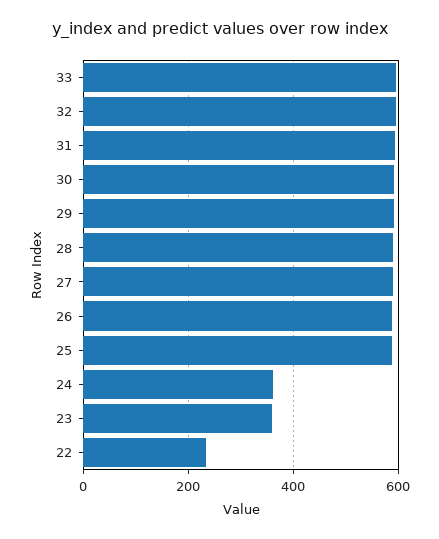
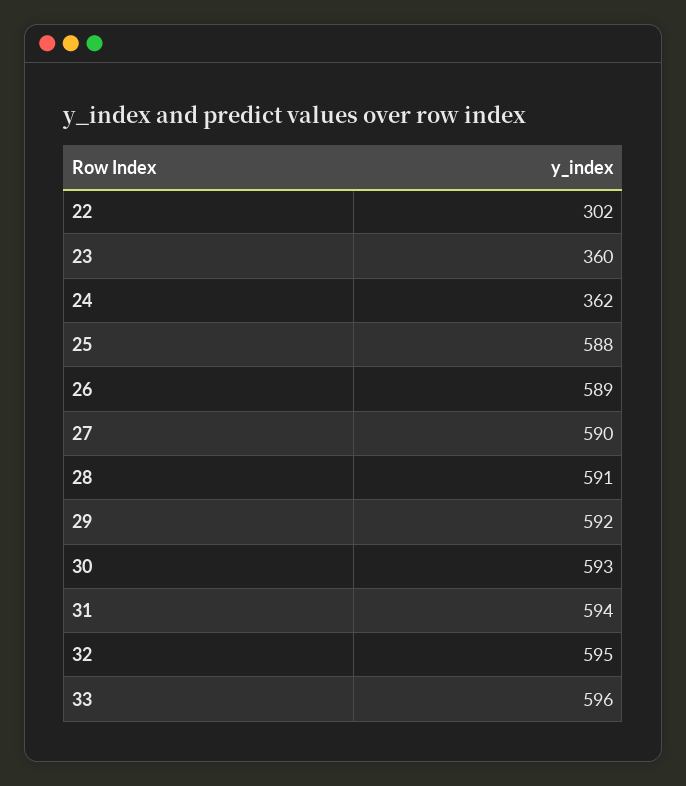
22: 240 -> 302

